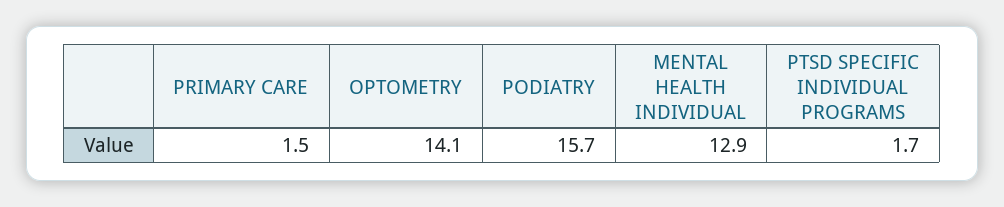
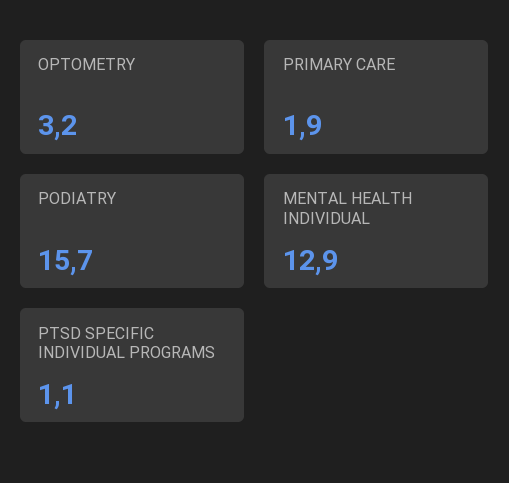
PRIMARY CARE: 1.5 -> 1.9
OPTOMETRY: 14.1 -> 3.2
PTSD SPECIFIC INDIVIDUAL PROGRAMS: 1.7 -> 1.1

